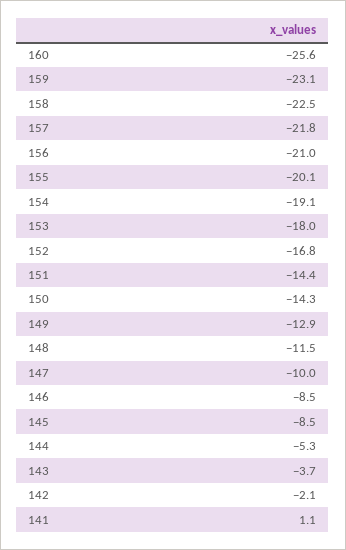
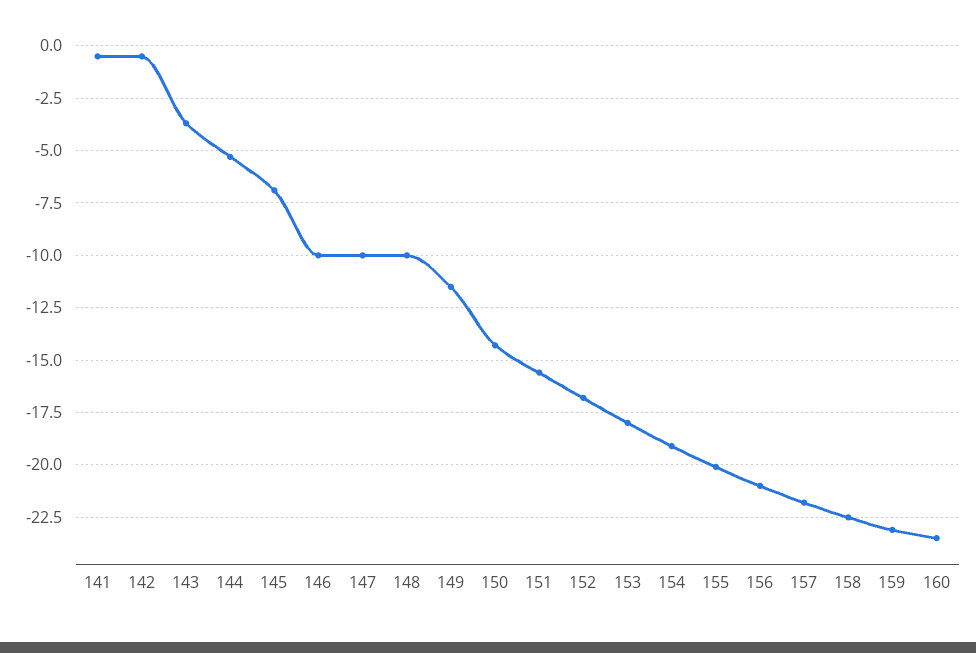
160: -25.6 -> -23.5
151: -14.4 -> -15.5
149: -12.9 -> -11.5
148: -11.5 -> -10
146: -8.5 -> -10
145: -8.5 -> -7
142: -2.1 -> -0.5
141: 1.1 -> -0.5

